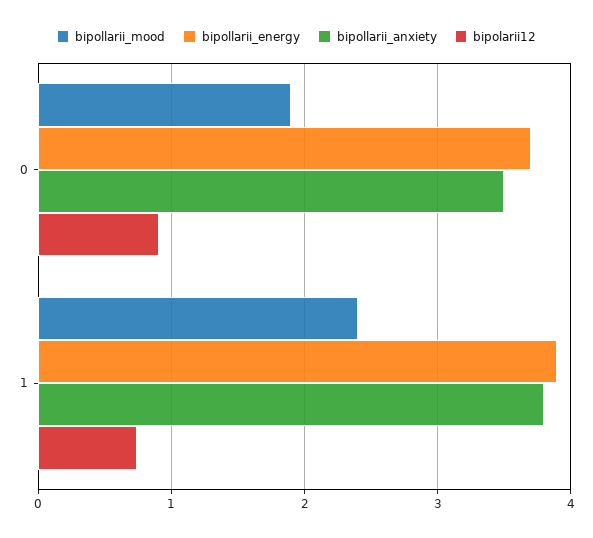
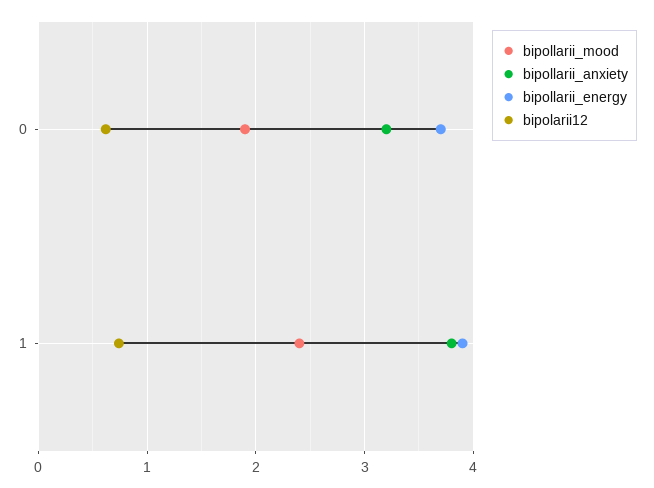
bipollarii_anxiety, 0: 3.5 -> 3.2
bipolarii12, 0: 0.9 -> 0.6

